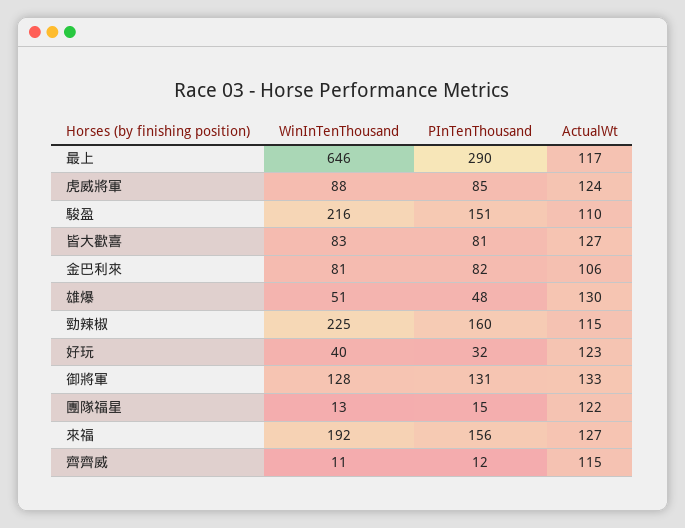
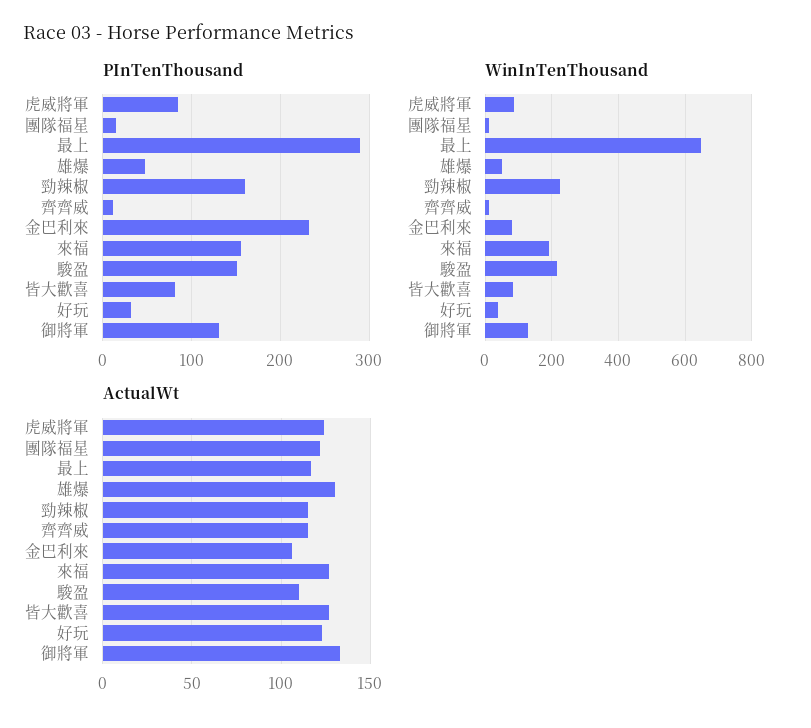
PInTenThousand, 金巴利來: 82 -> 230

